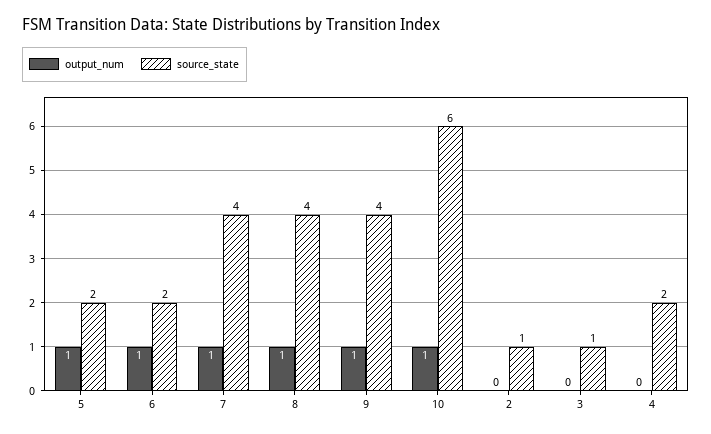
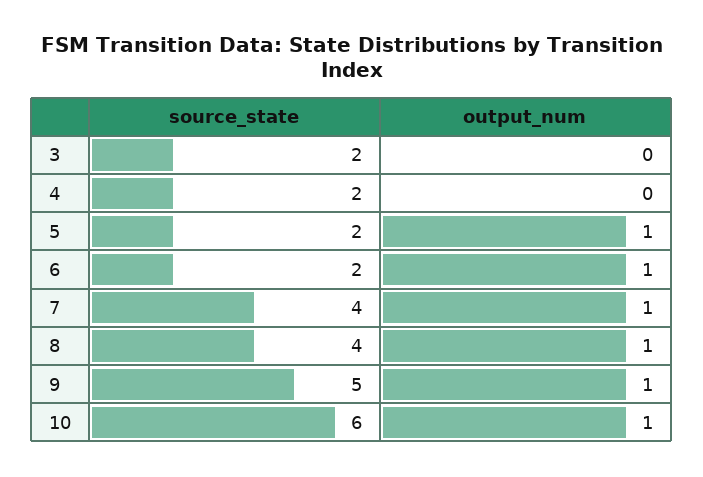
source_state, 9: 4 -> 5
output_num, 2: 0 -> none
source_state, 2: 1 -> none
source_state, 3: 1 -> 2

